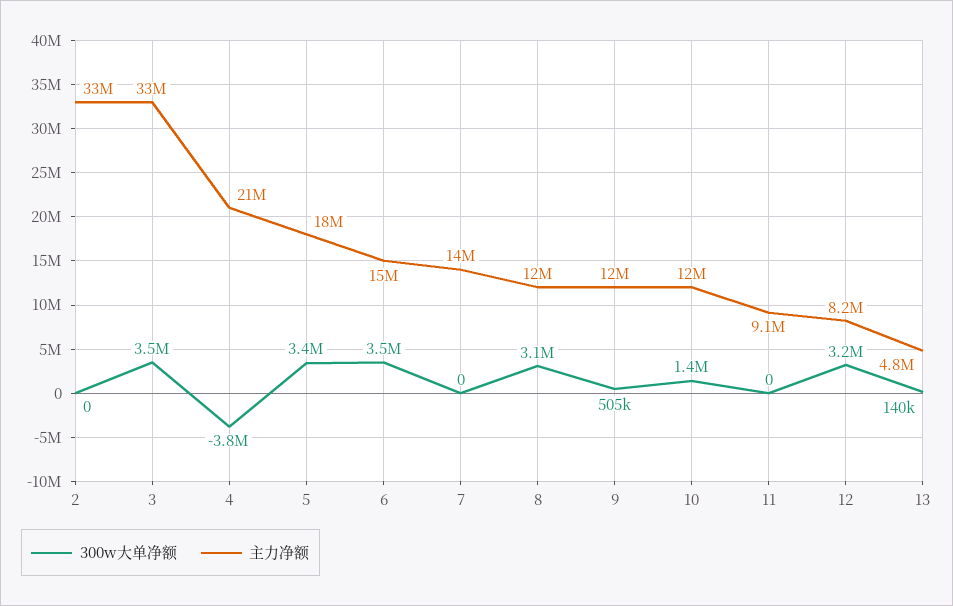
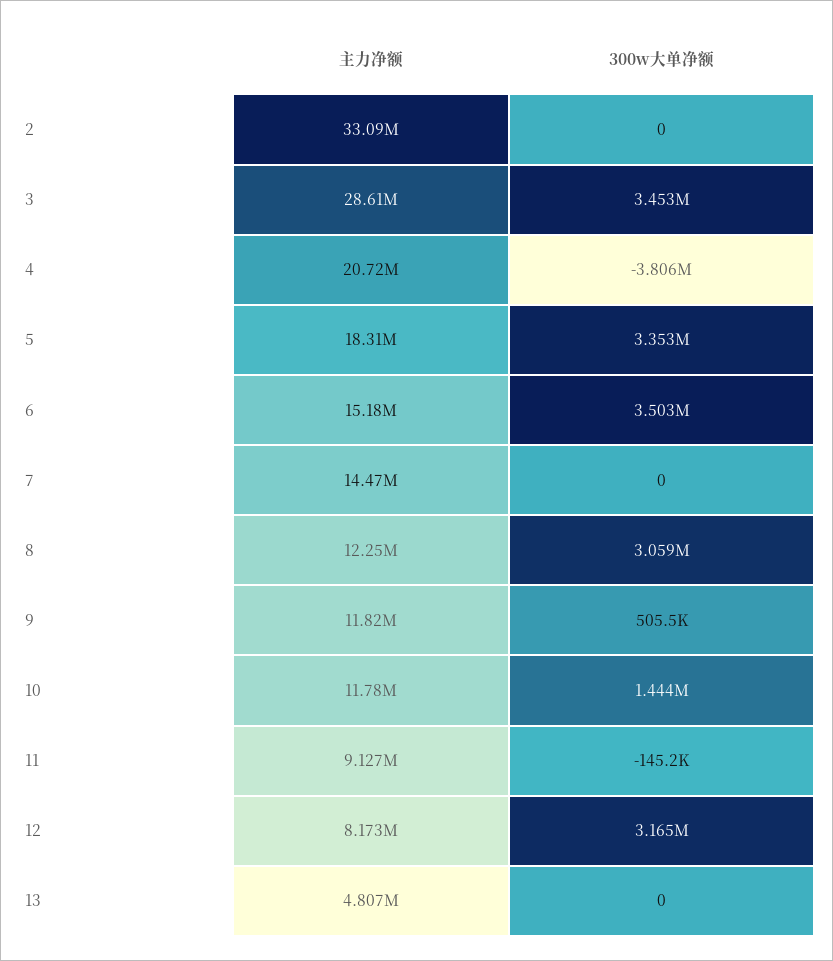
主力净额, 3: 33000000 -> 28610000
300w大单净额, 11: 0 -> -145200
300w大单净额, 13: 140000 -> 0

